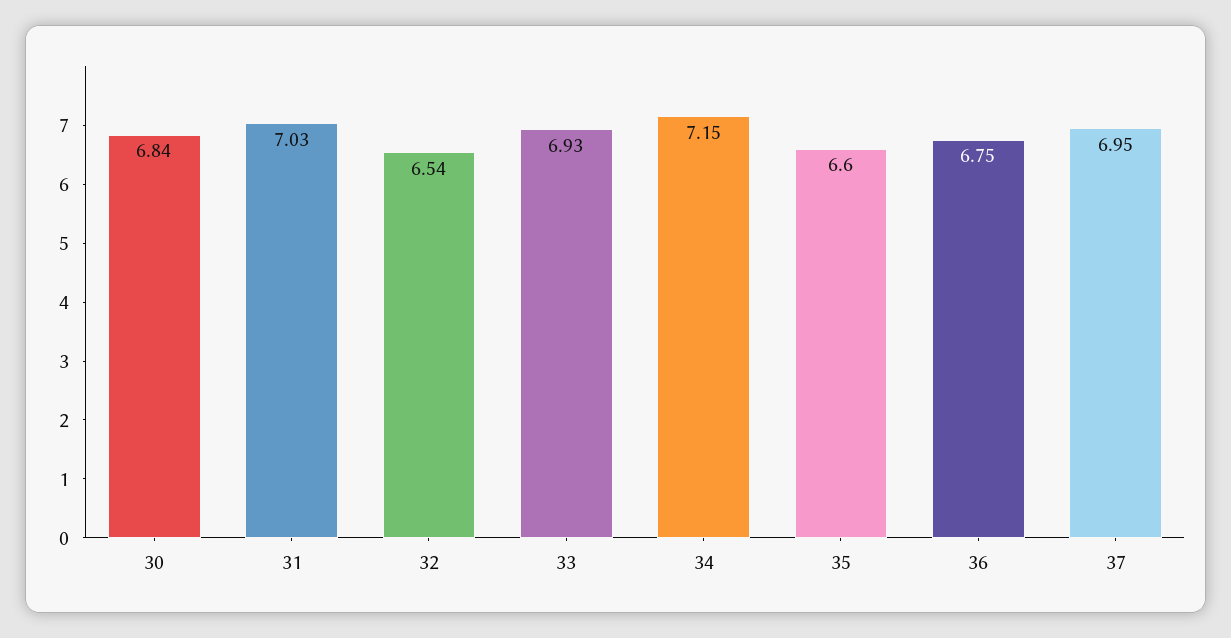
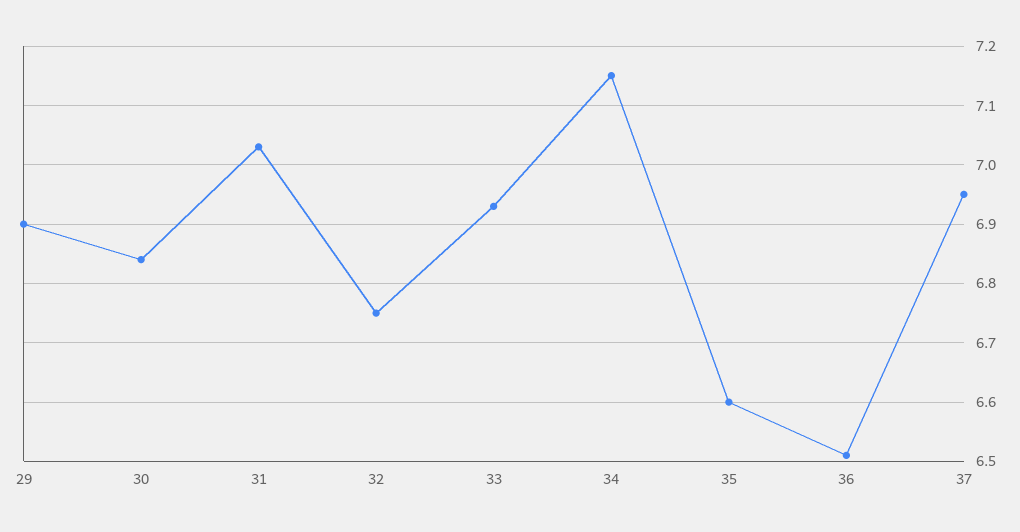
32: 6.54 -> 6.75
36: 6.75 -> 6.5
29: none -> 6.9

